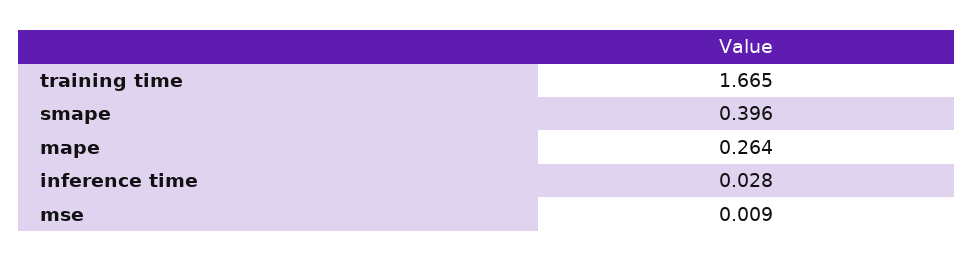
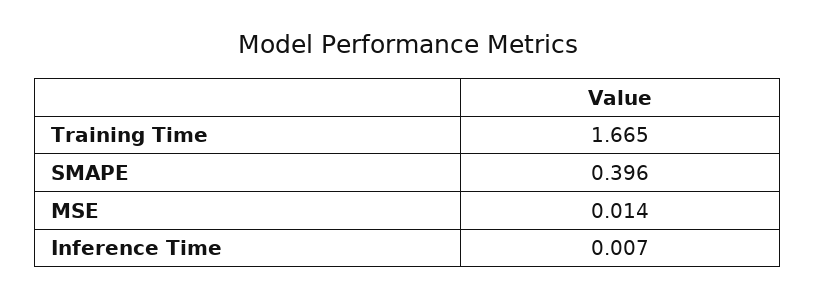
mape: 0.264 -> none
inference time: 0.028 -> 0.007
mse: 0.009 -> 0.014

